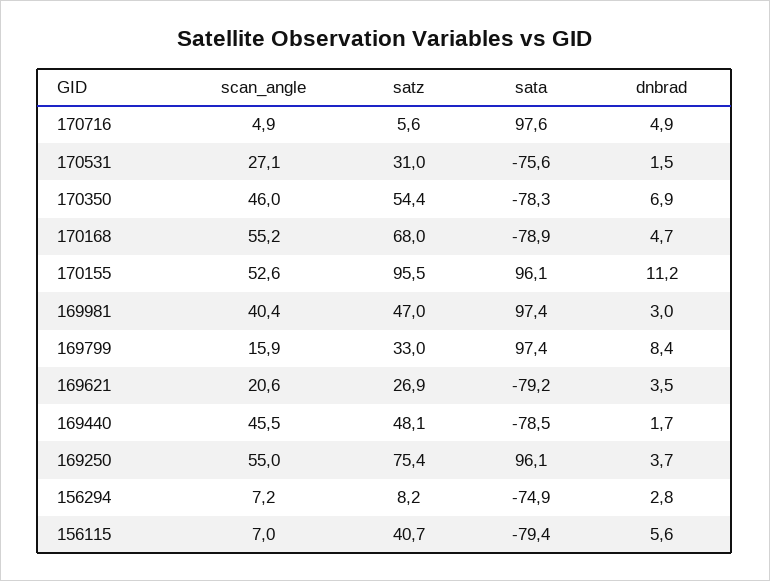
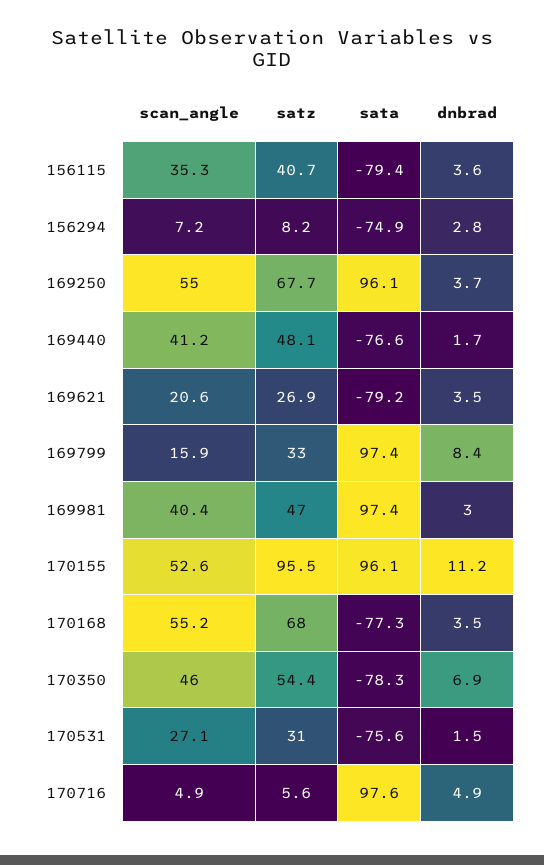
sata, 170168: -78.9 -> -77.3
dnbrad, 170168: 4.7 -> 3.5
scan_angle, 169440: 45.5 -> 41.2
sata, 169440: -78.5 -> -76.6
satz, 169250: 75.4 -> 67.7
scan_angle, 156115: 7 -> 35.3
dnbrad, 156115: 5.6 -> 3.6

